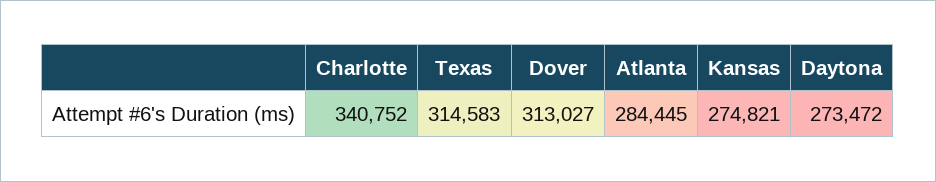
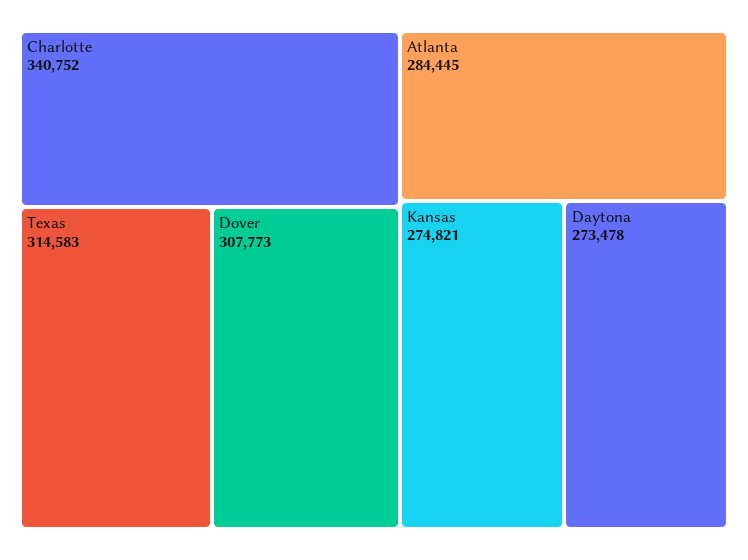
Dover: 313027 -> 307773
Daytona: 273472 -> 273478

